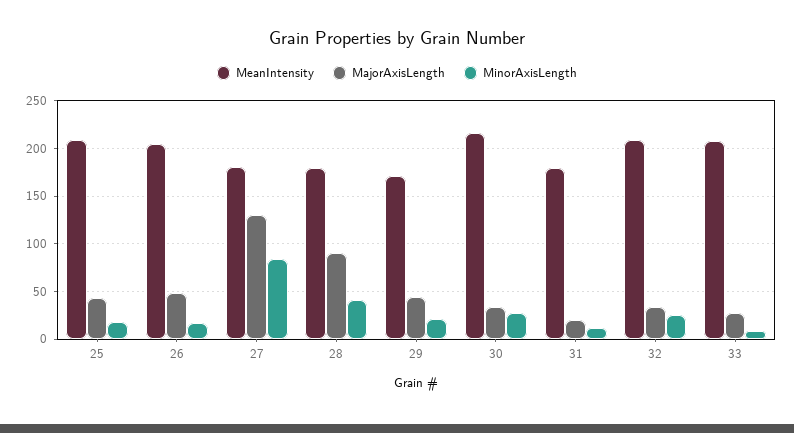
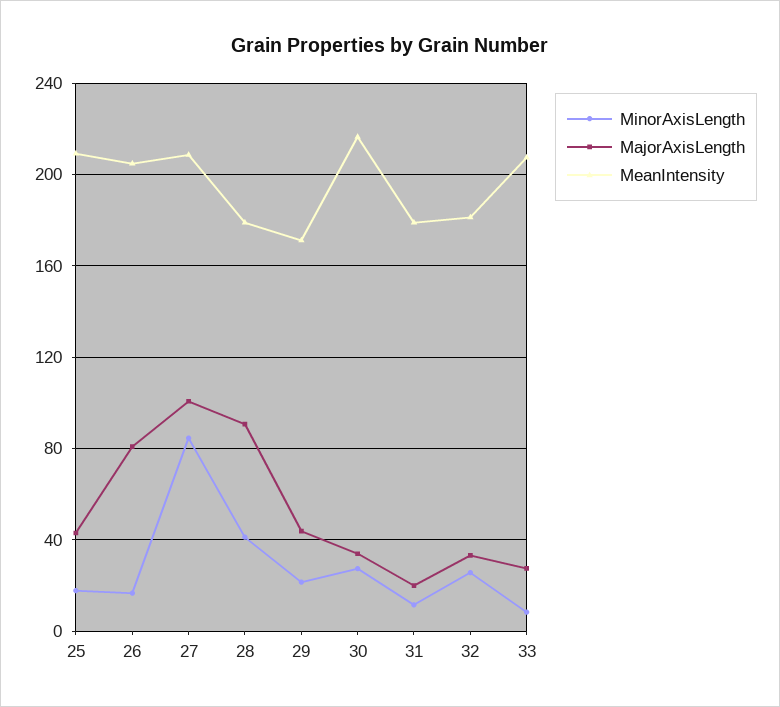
MajorAxisLength, 26: 50 -> 80
MeanIntensity, 27: 180 -> 210
MajorAxisLength, 27: 130 -> 100
MeanIntensity, 32: 210 -> 180

